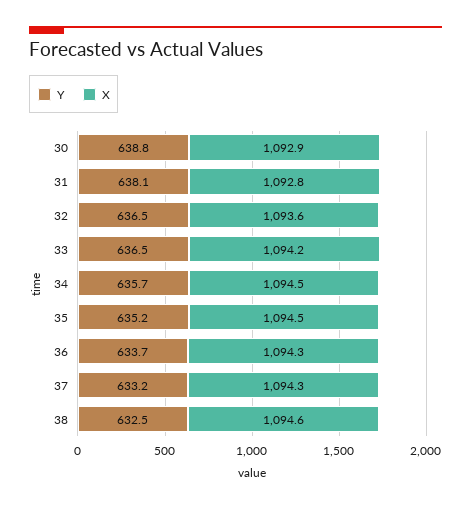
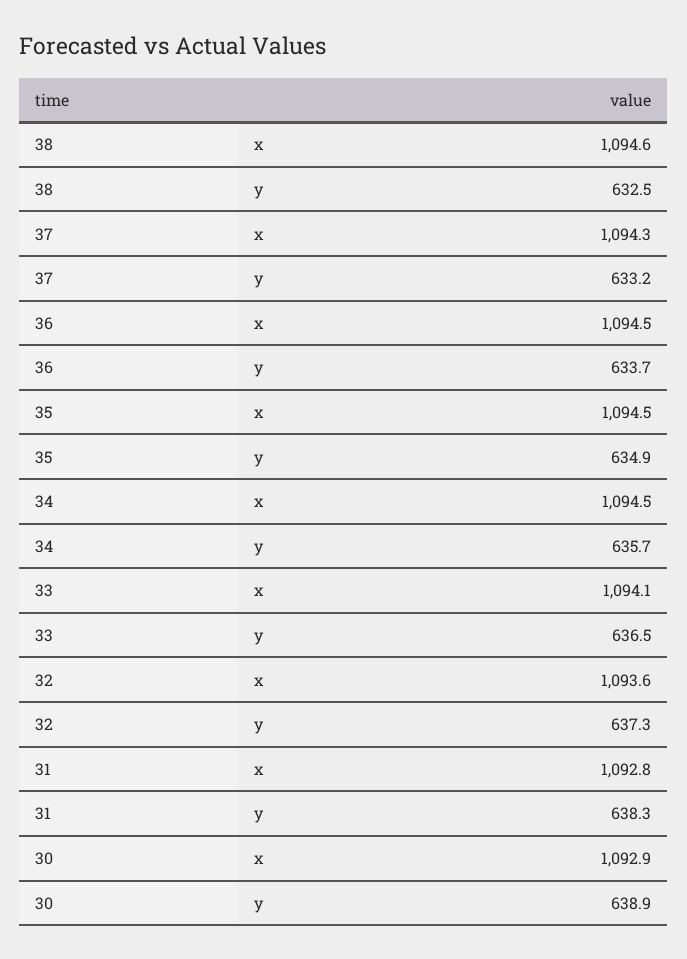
Y, 30: 638.8 -> 638.9
Y, 31: 638.1 -> 638.3
Y, 32: 636.5 -> 637.3
X, 33: 1094.2 -> 1094.1
Y, 35: 635.2 -> 634.9
X, 36: 1094.3 -> 1094.5

